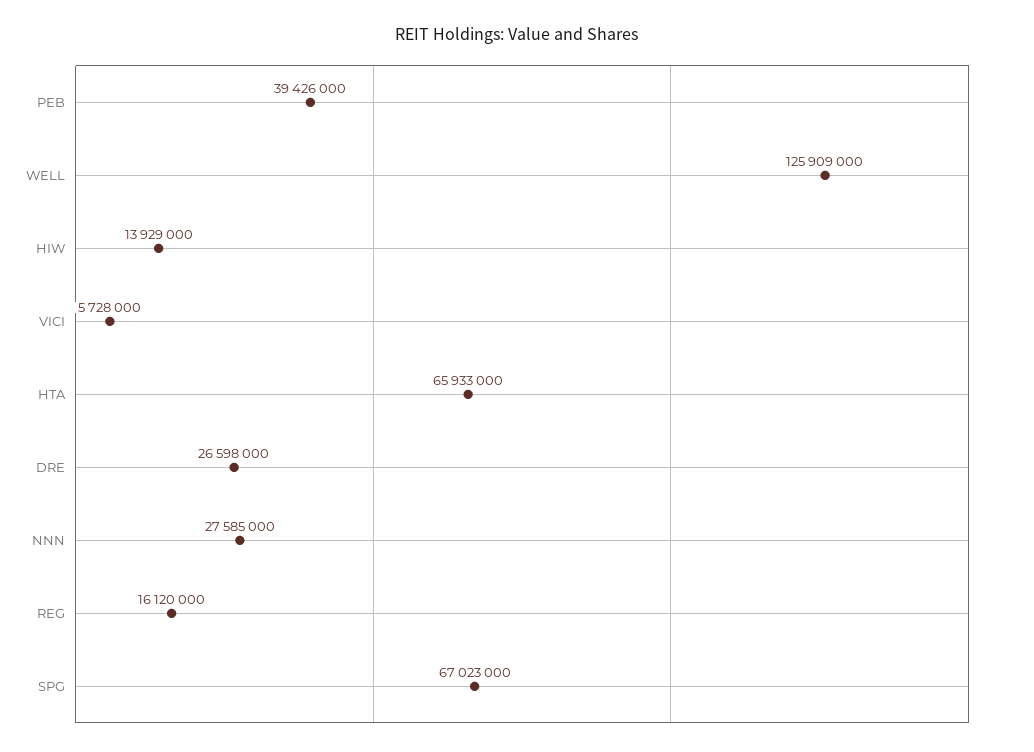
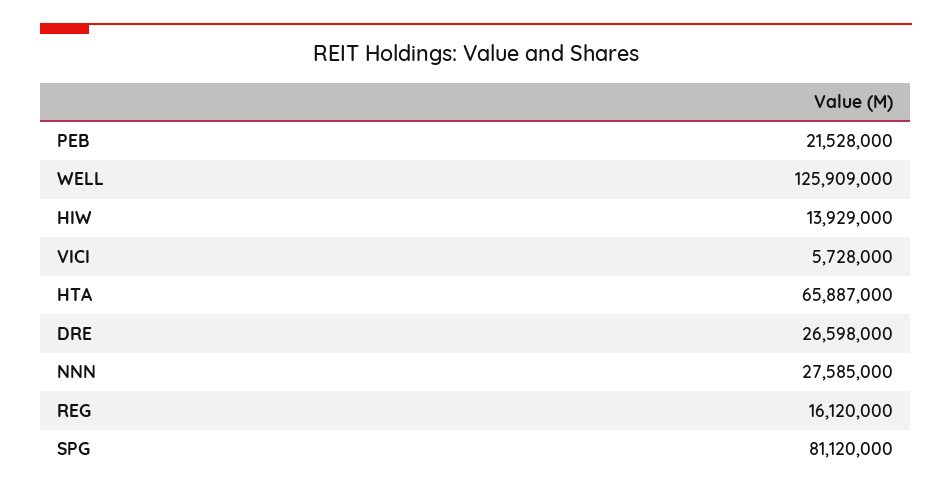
PEB: 39426000 -> 21528000
HTA: 65933000 -> 65887000
SPG: 67023000 -> 81120000

